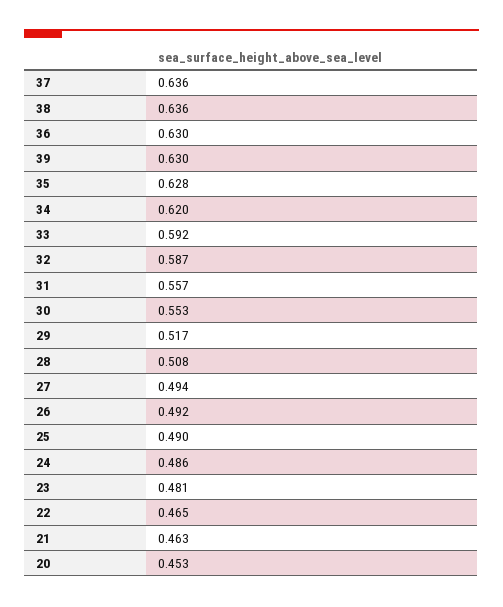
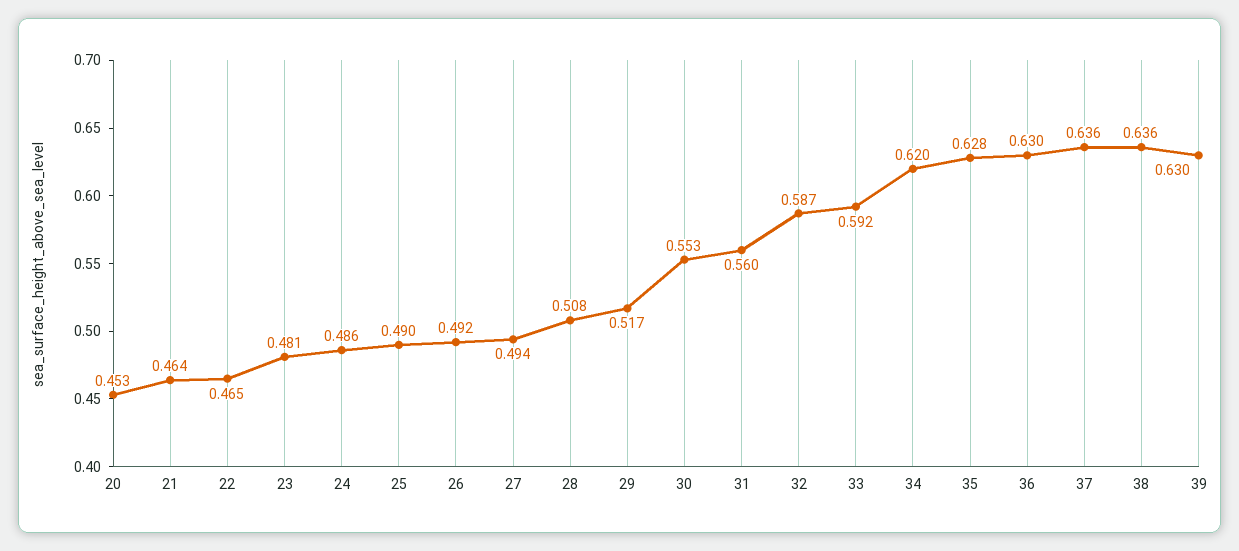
31: 0.557 -> 0.56
21: 0.463 -> 0.464

